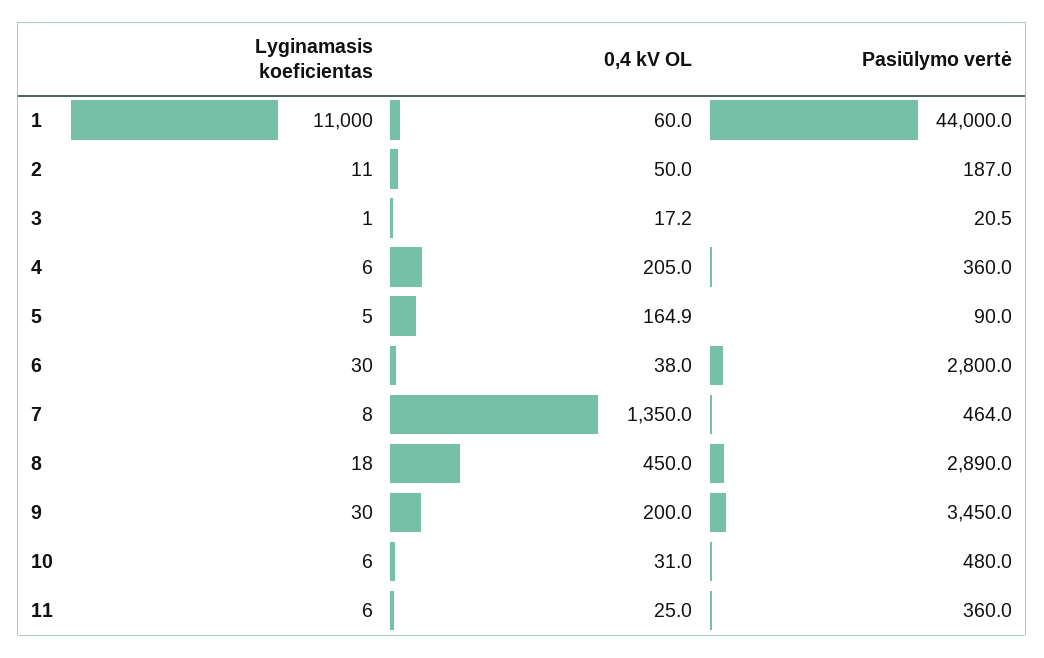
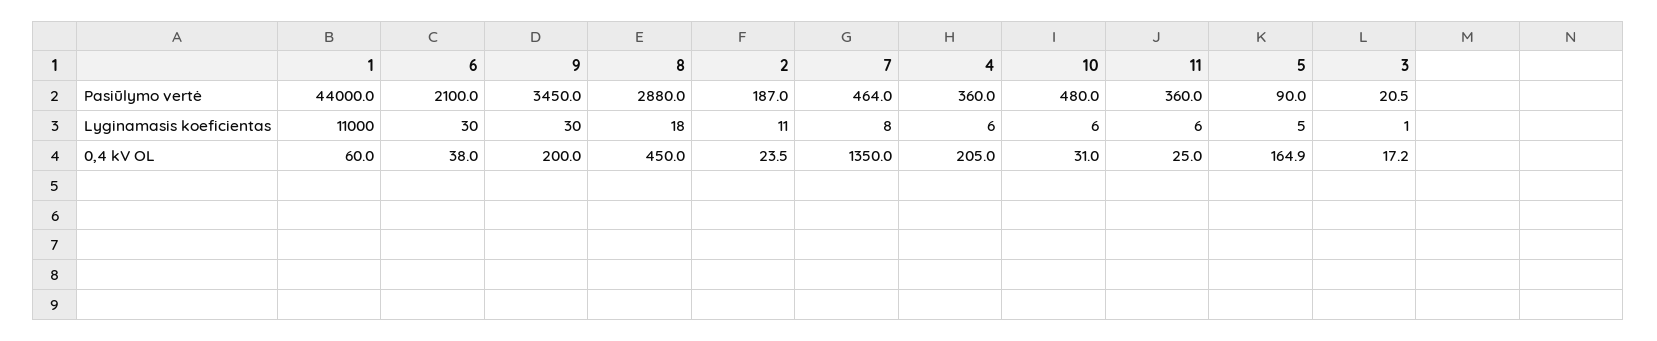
0,4 kV OL, 2: 50 -> 23.5
Pasiūlymo vertė, 6: 2800 -> 2100
Pasiūlymo vertė, 8: 2890 -> 2880

